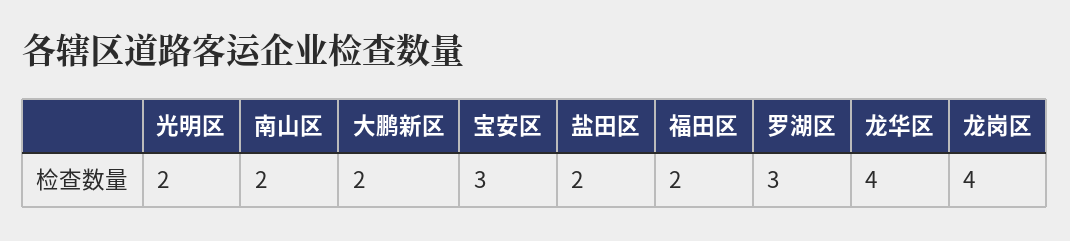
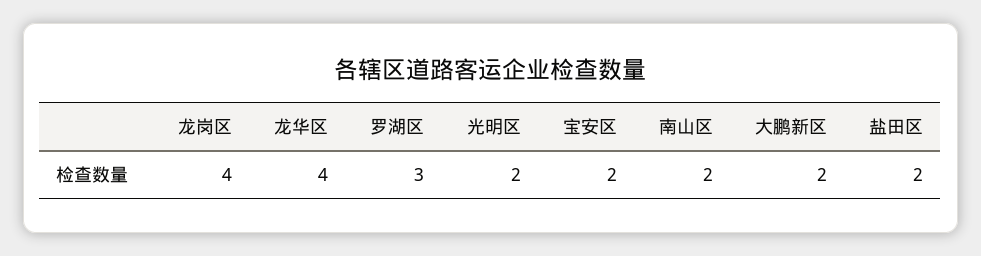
宝安区: 3 -> 2
福田区: 2 -> none

